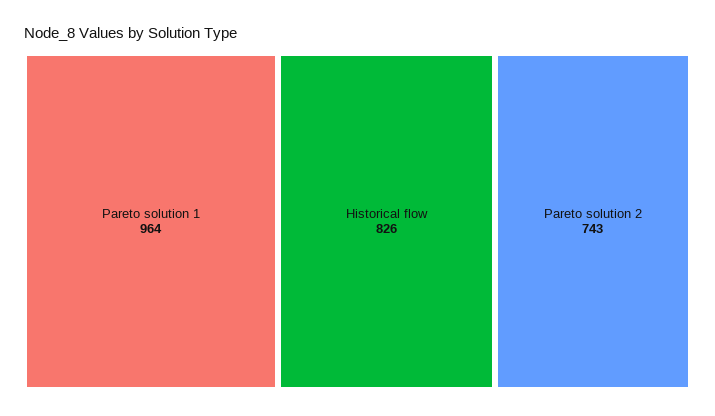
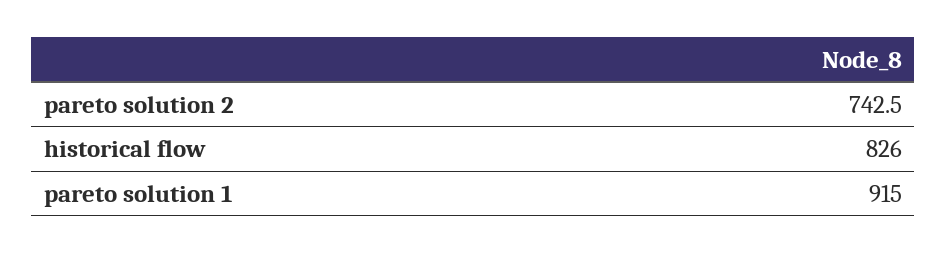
Pareto solution 1: 964 -> 915

